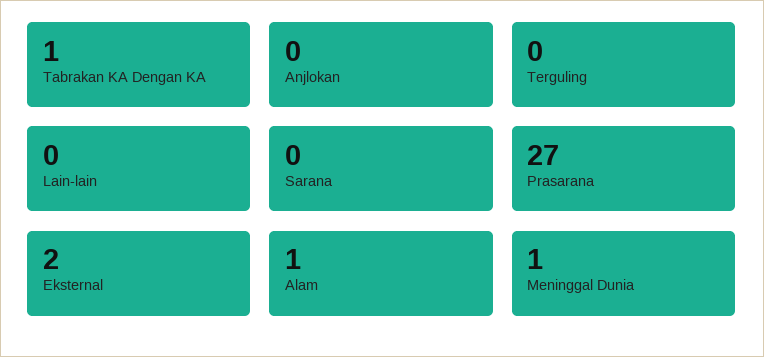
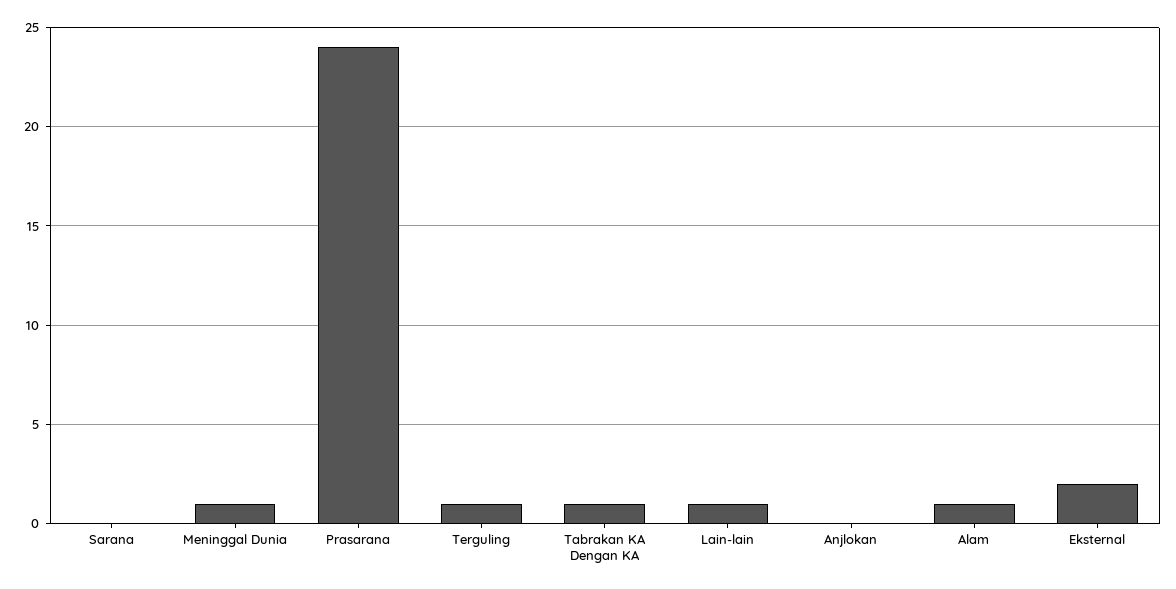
Terguling: 0 -> 1
Lain-lain: 0 -> 1
Prasarana: 27 -> 24

